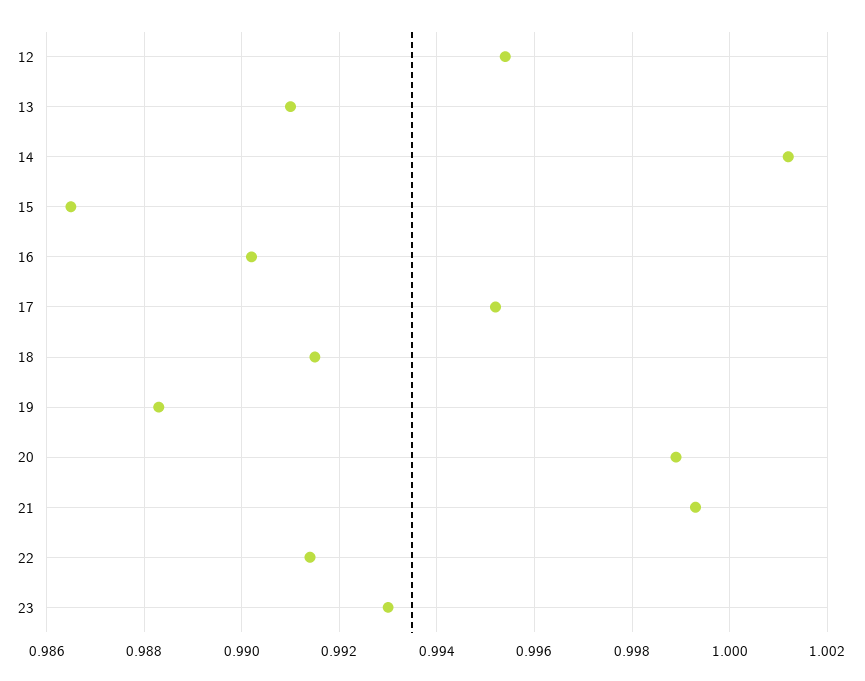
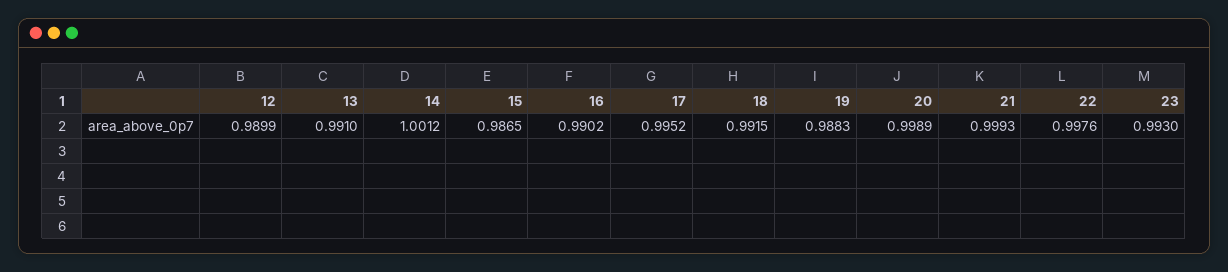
12: 0.9955 -> 0.9899
22: 0.9915 -> 0.9976

